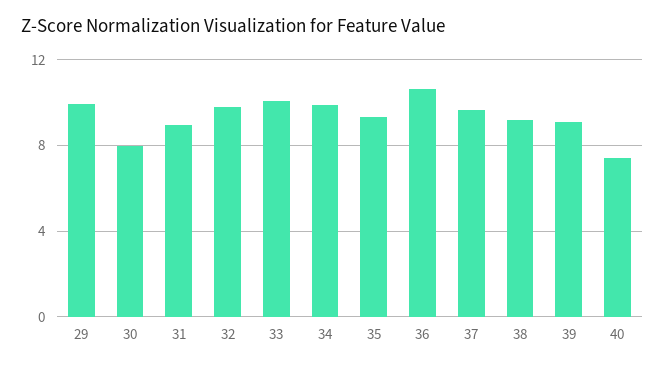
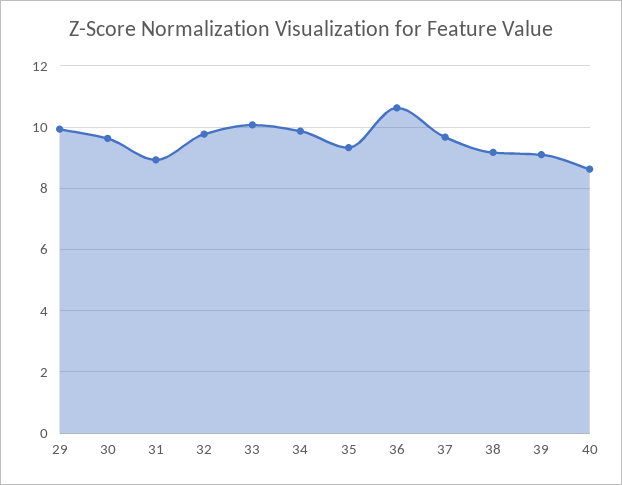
30: 8 -> 9.6
40: 7.5 -> 8.6

